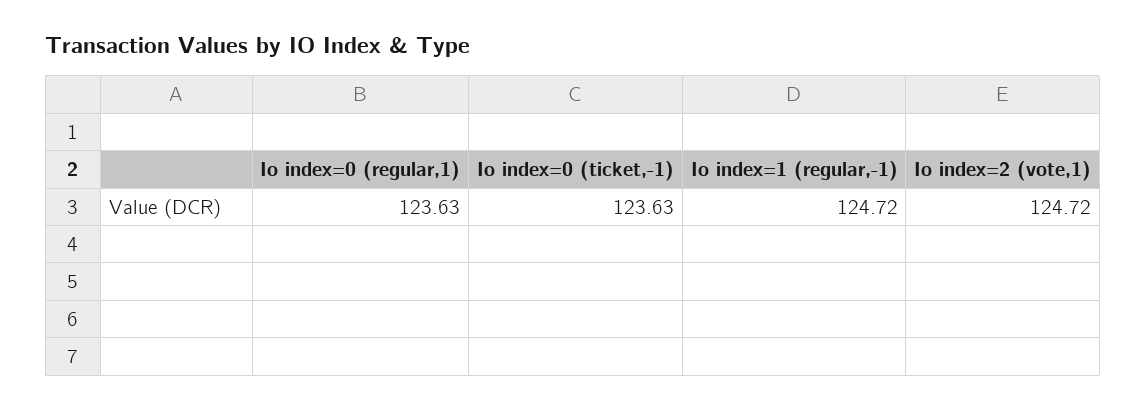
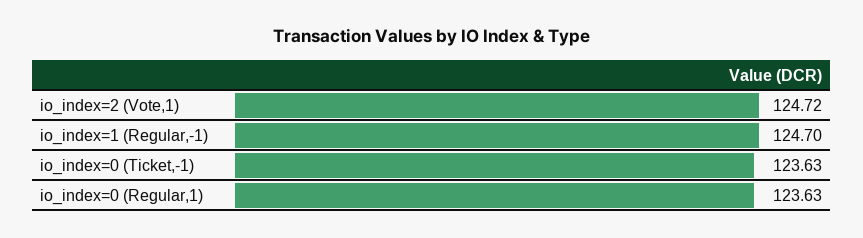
Io index=1 (regular,-1): 124.72 -> 124.7

